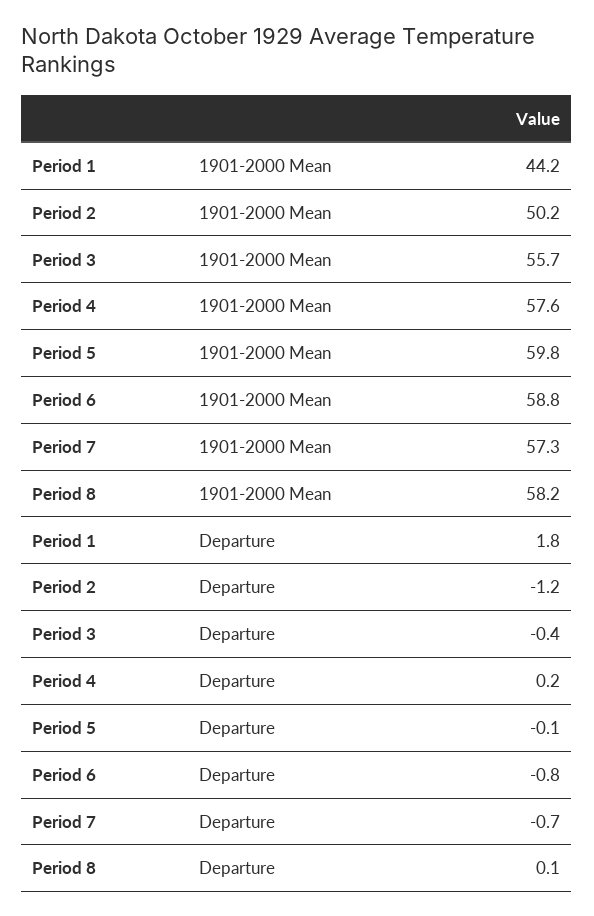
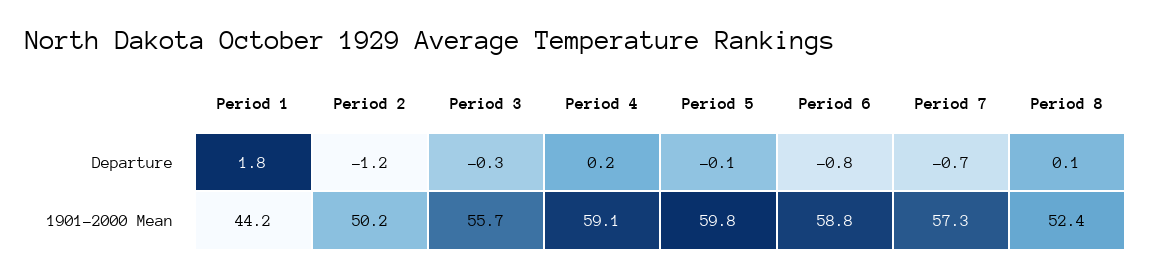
Period 4, 1901-2000 Mean: 57.6 -> 59.1
Period 8, 1901-2000 Mean: 58.2 -> 52.4
Period 3, Departure: -0.4 -> -0.3

